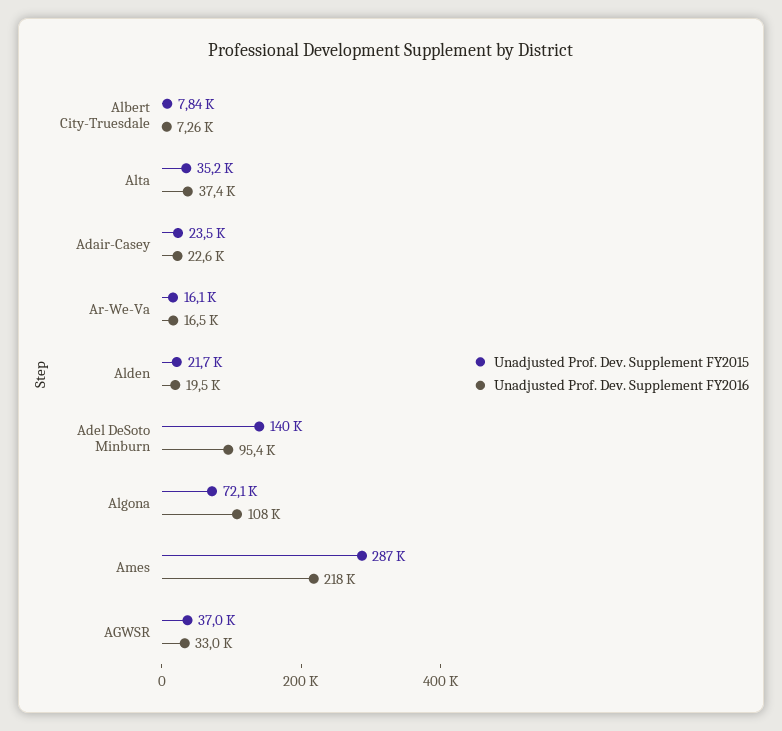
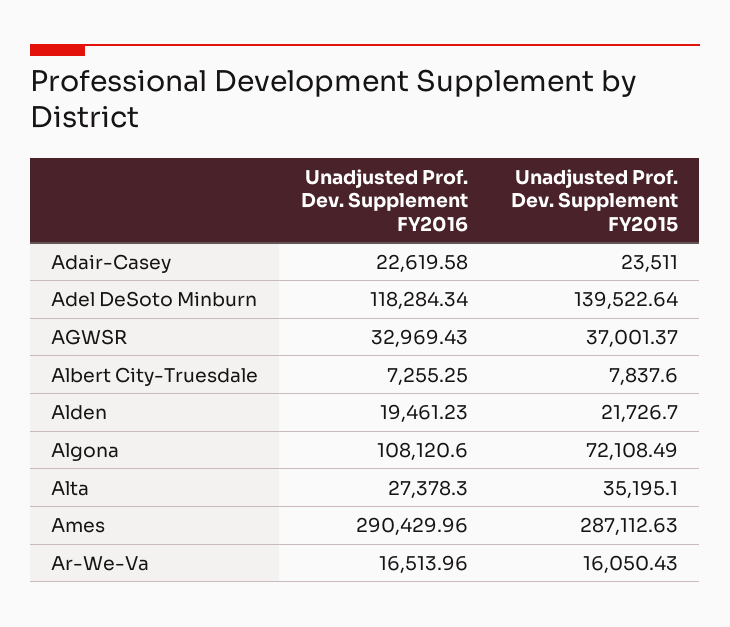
Unadjusted Prof. Dev. Supplement FY2016, Alta: 37400 -> 27378.3
Unadjusted Prof. Dev. Supplement FY2016, Adel DeSoto Minburn: 95400 -> 118284.34
Unadjusted Prof. Dev. Supplement FY2016, Ames: 218000 -> 290429.96

